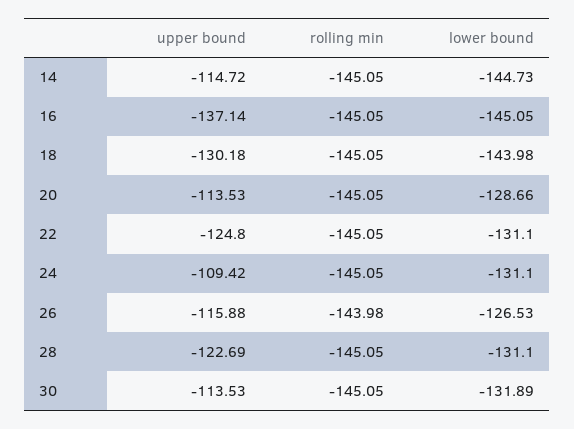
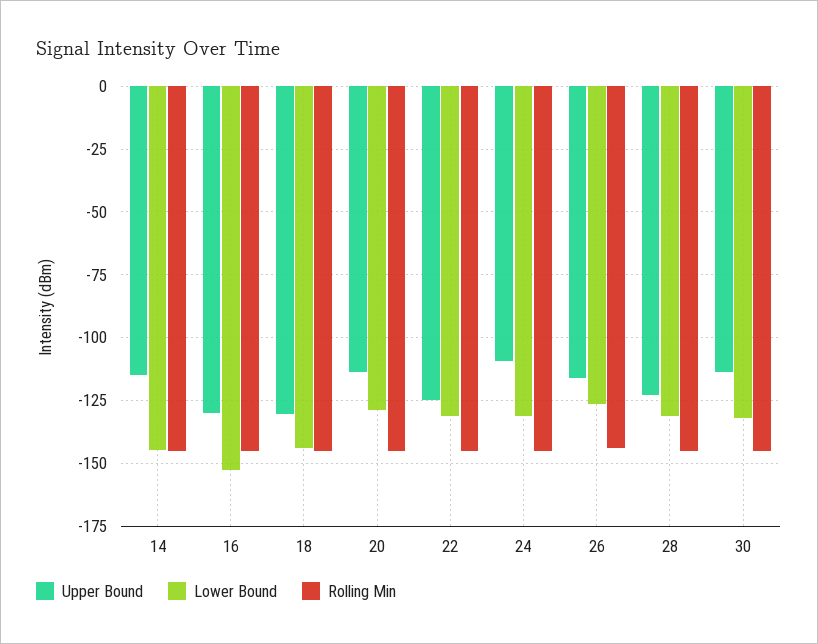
upper bound, 16: -137.14 -> -130
lower bound, 16: -145.05 -> -152.5

